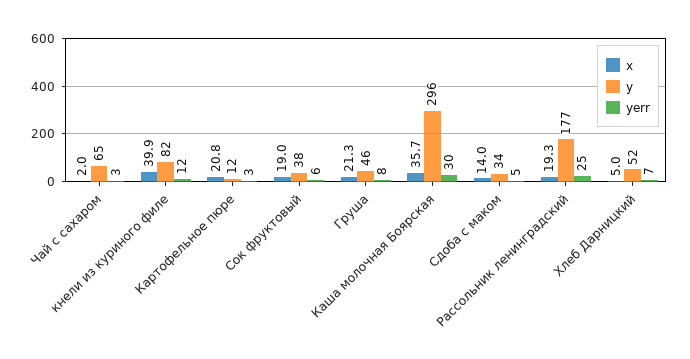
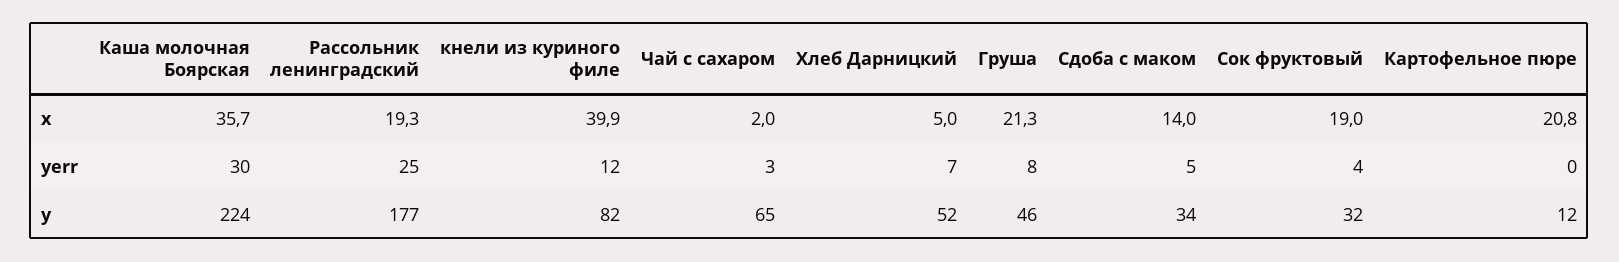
yerr, Картофельное пюре: 3 -> 0
y, Сок фруктовый: 38 -> 32
yerr, Сок фруктовый: 6 -> 4
y, Каша молочная Боярская: 296 -> 224

